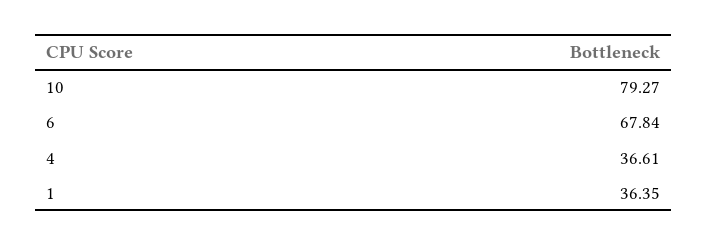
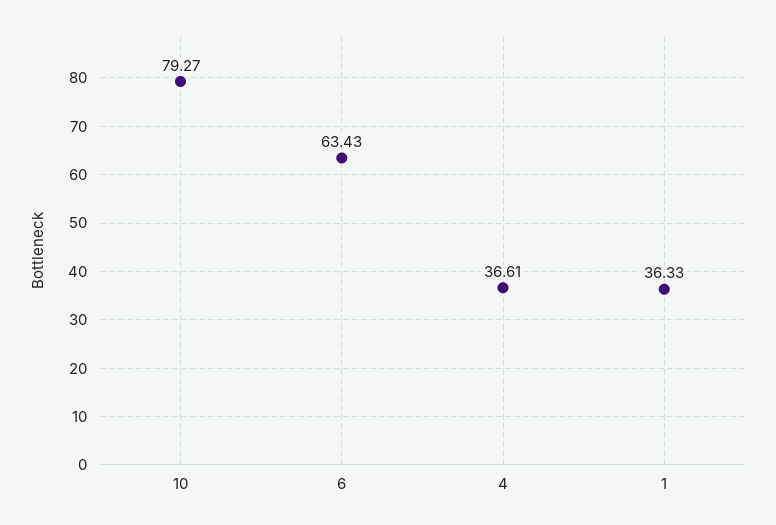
6: 67.84 -> 63.43
1: 36.35 -> 36.33

